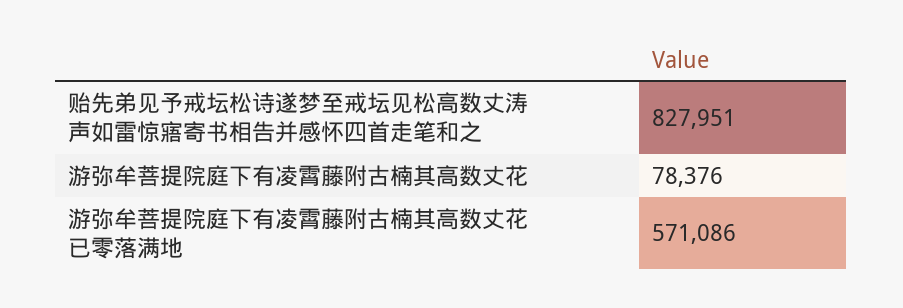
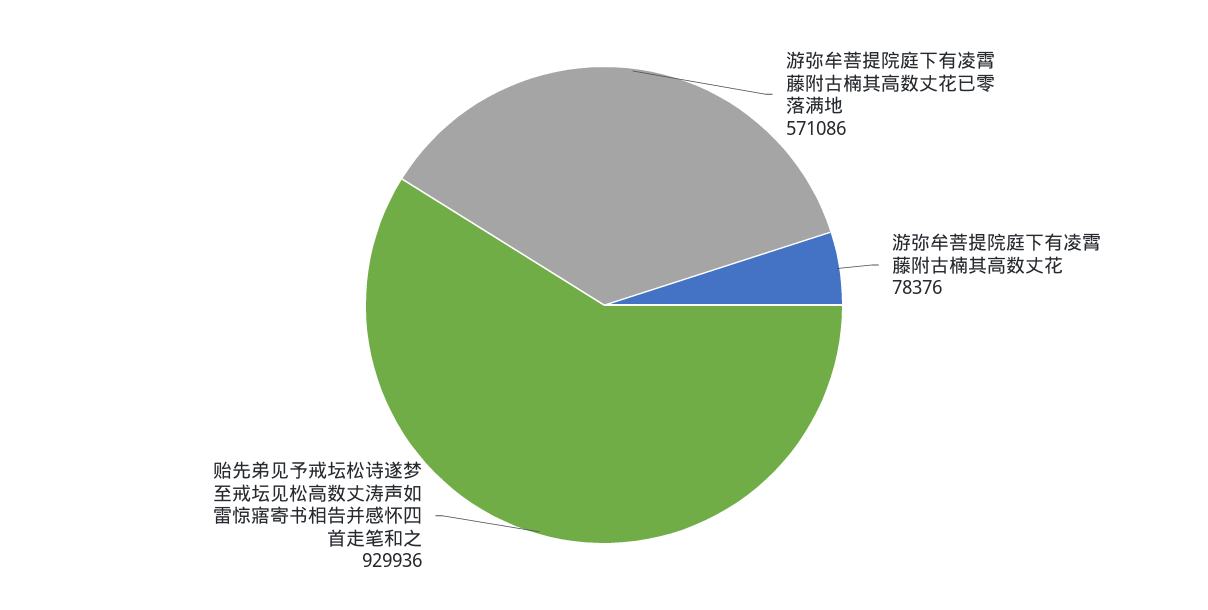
贻先弟见予戒坛松诗遂梦至戒坛见松高数丈涛声如雷惊寤寄书相告并感怀四首走笔和之: 827951 -> 929936

